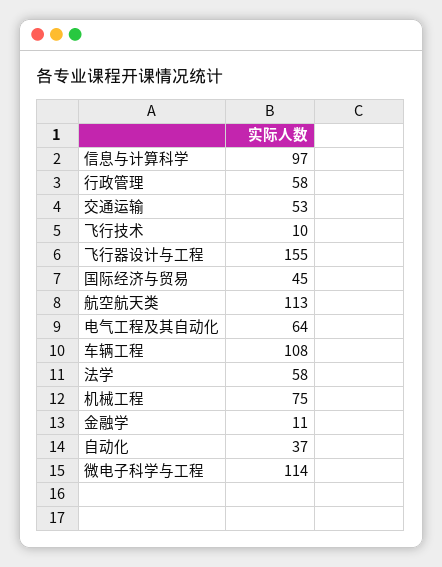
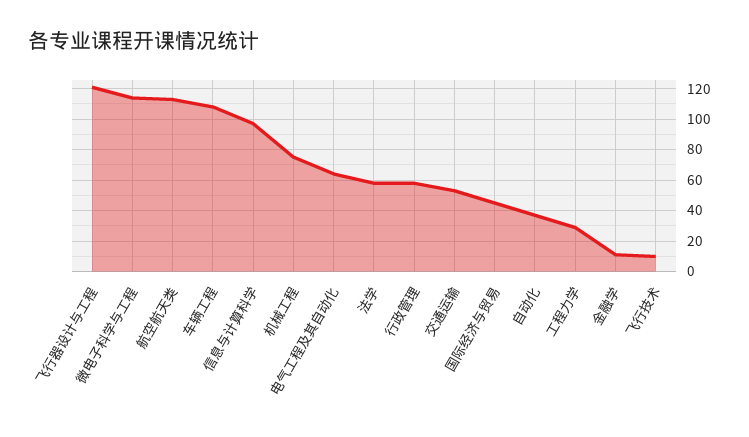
飞行器设计与工程: 155 -> 120
工程力学: none -> 30

